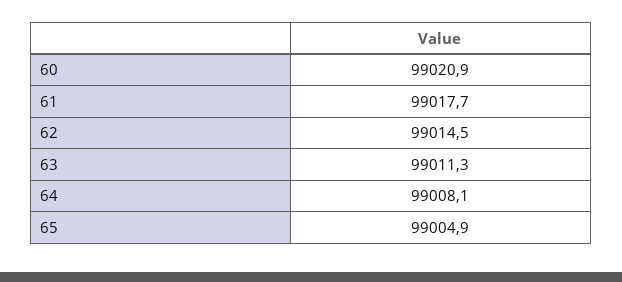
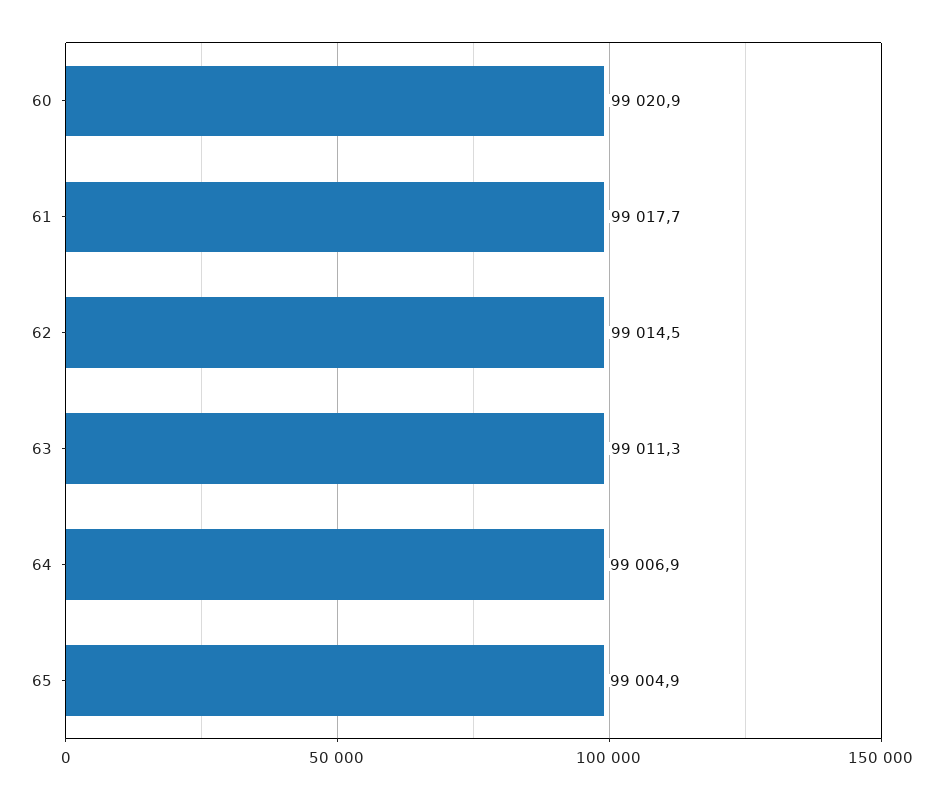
64: 99008.1 -> 99006.9

